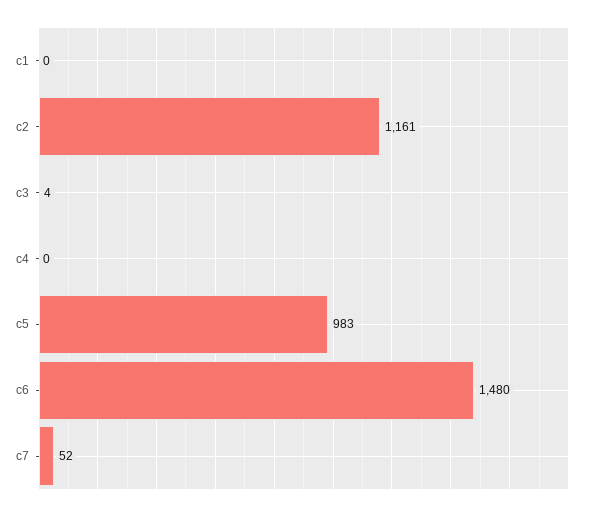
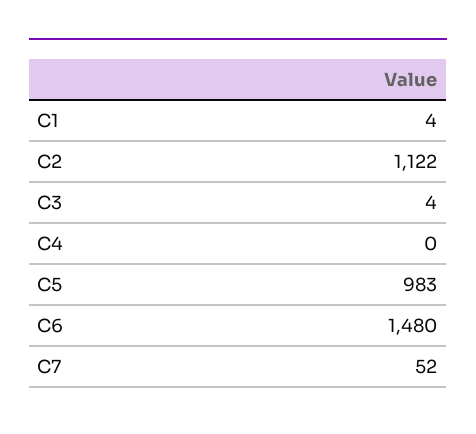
c1: 0 -> 4
c2: 1161 -> 1122

